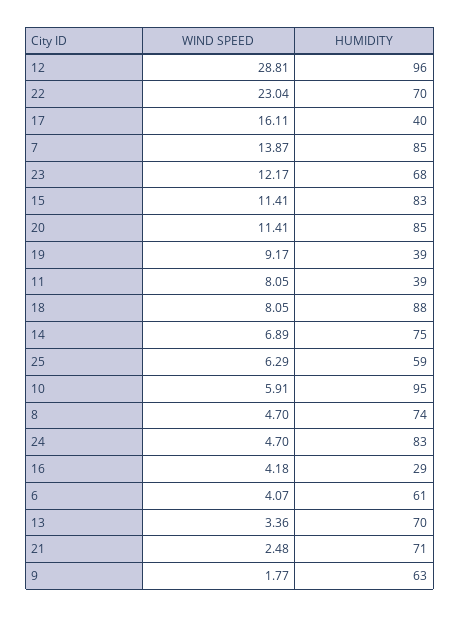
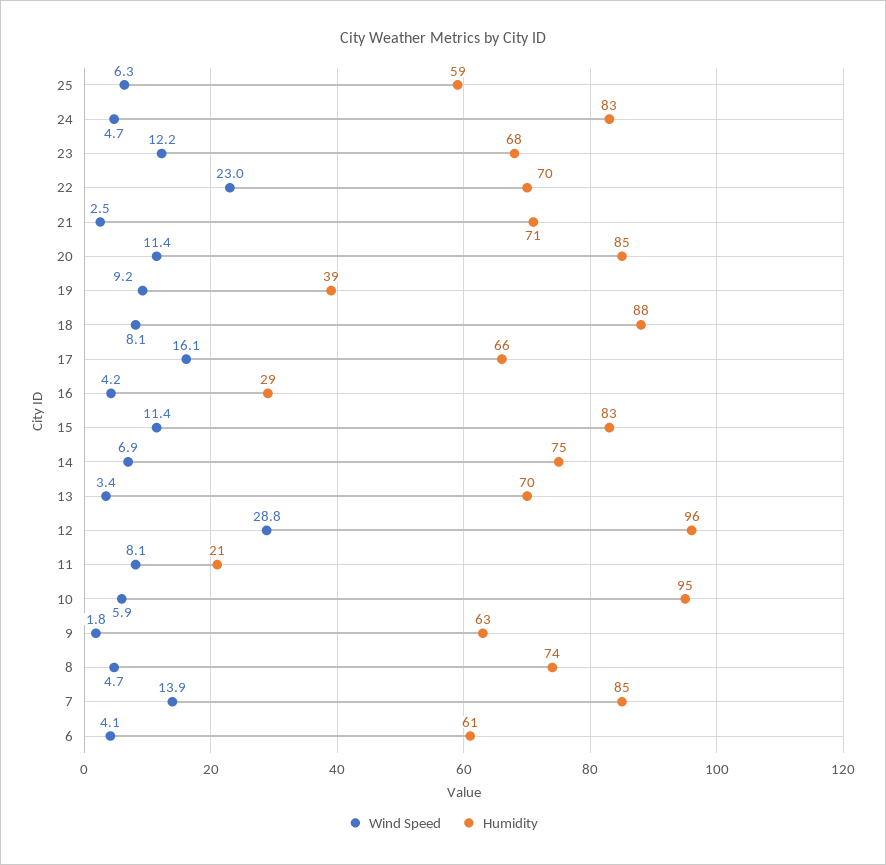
HUMIDITY, 17: 40 -> 66
HUMIDITY, 11: 39 -> 21

